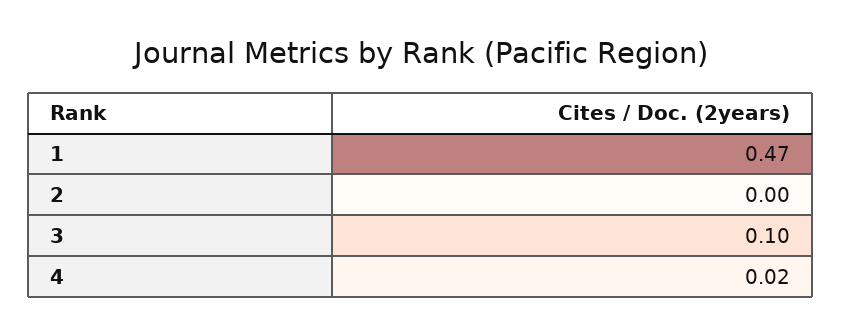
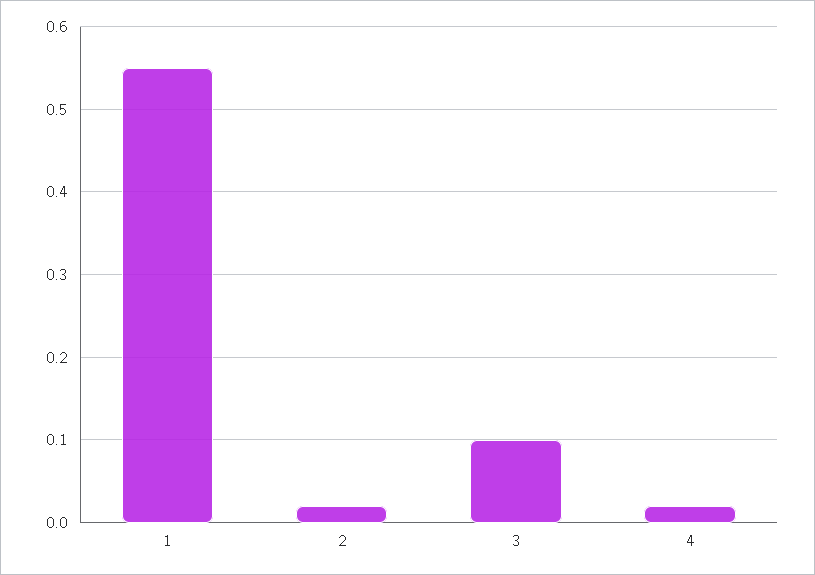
1: 0.47 -> 0.55
2: 0 -> 0.02

